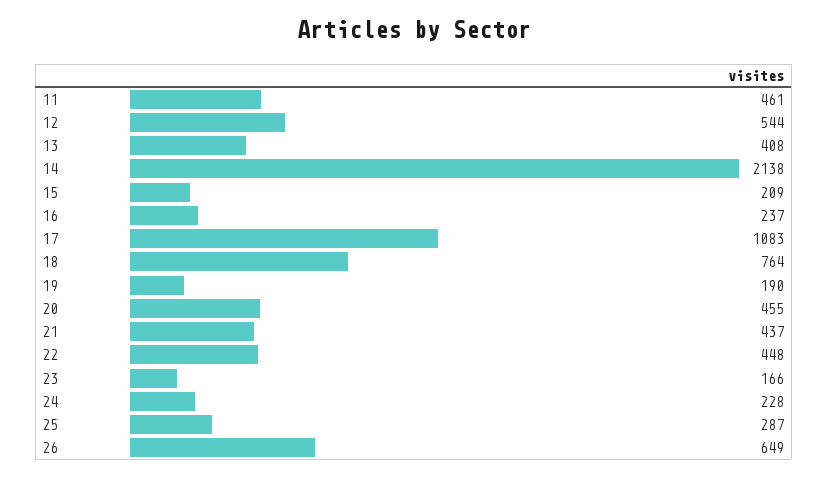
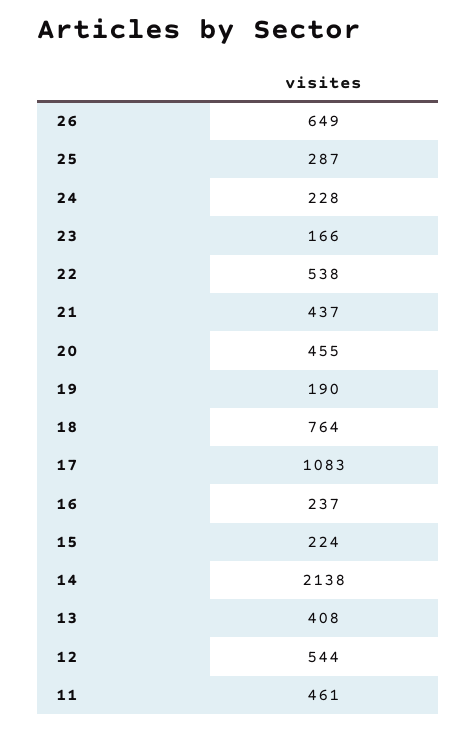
15: 209 -> 224
22: 448 -> 538

